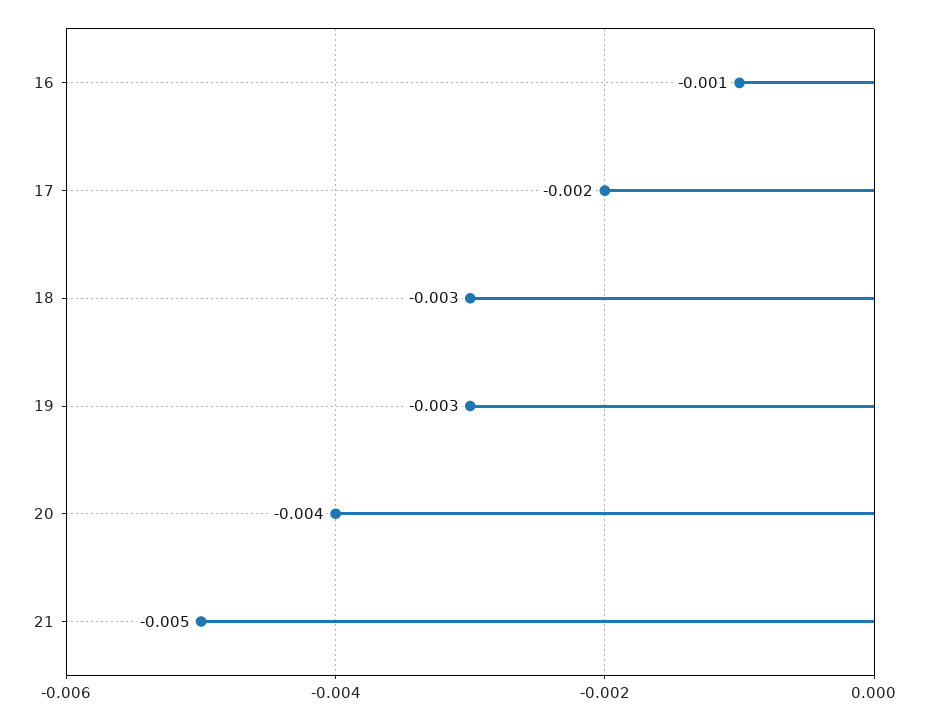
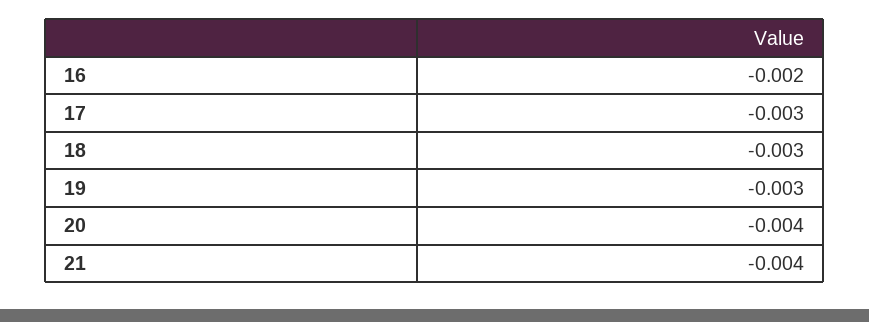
16: -0.001 -> -0.002
17: -0.002 -> -0.003
21: -0.005 -> -0.004

